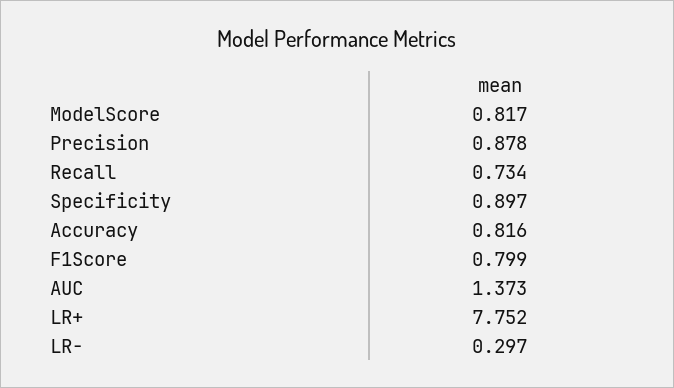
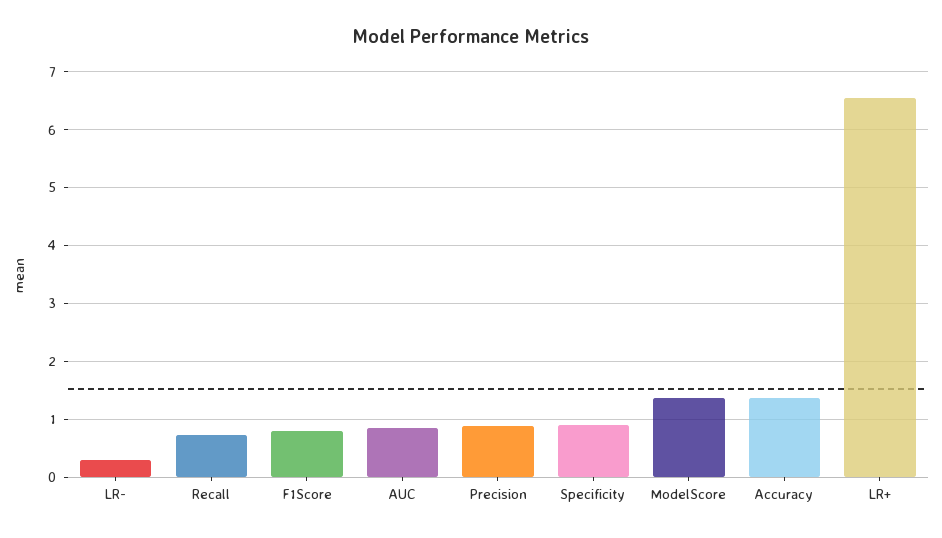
ModelScore: 0.817 -> 1.4
Accuracy: 0.816 -> 1.4
AUC: 1.373 -> 0.8
LR+: 7.752 -> 6.6

